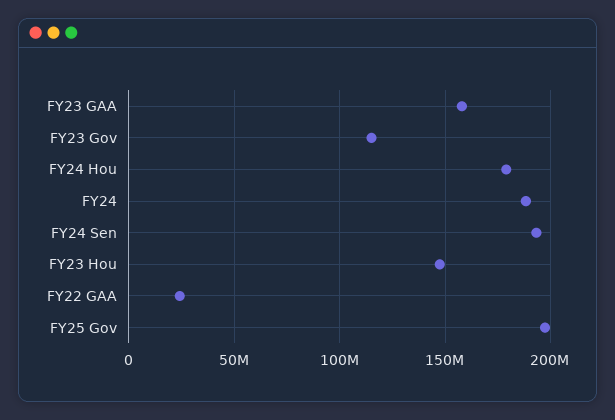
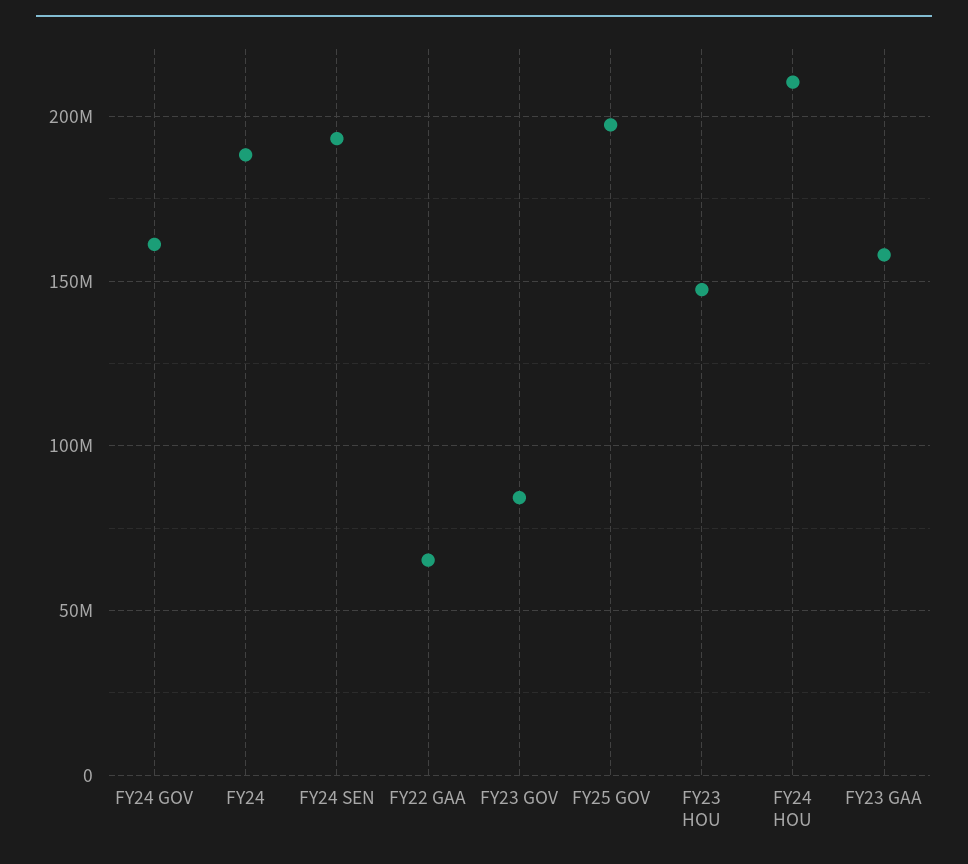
FY23 Gov: 115000000 -> 85000000
FY24 Hou: 180000000 -> 210000000
FY22 GAA: 25000000 -> 65000000
FY24 GOV: none -> 160000000

